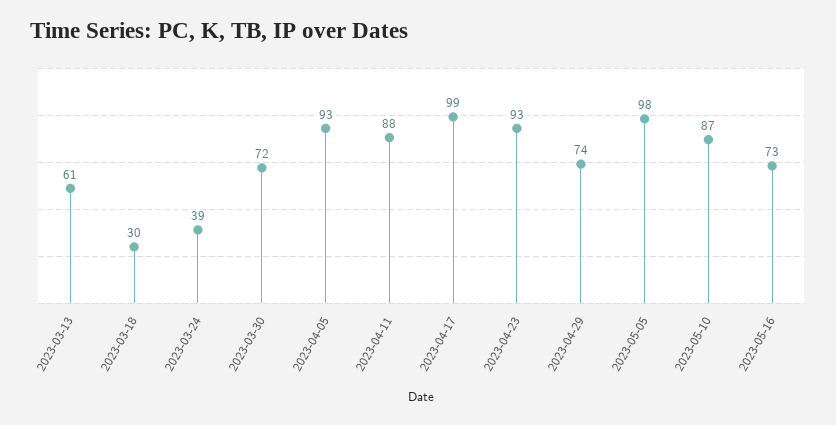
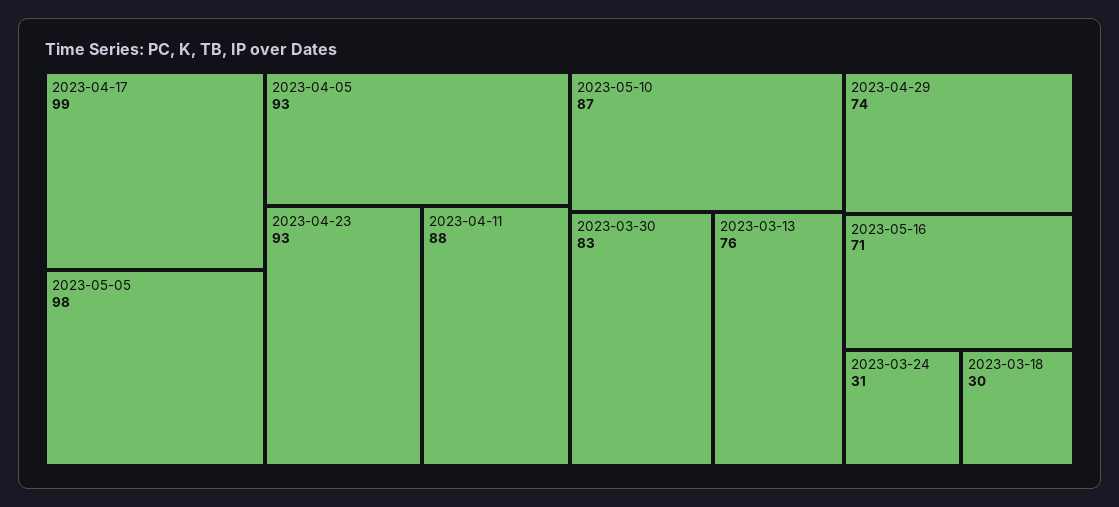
2023-03-13: 61 -> 76
2023-03-24: 39 -> 31
2023-03-30: 72 -> 83
2023-05-16: 73 -> 71

